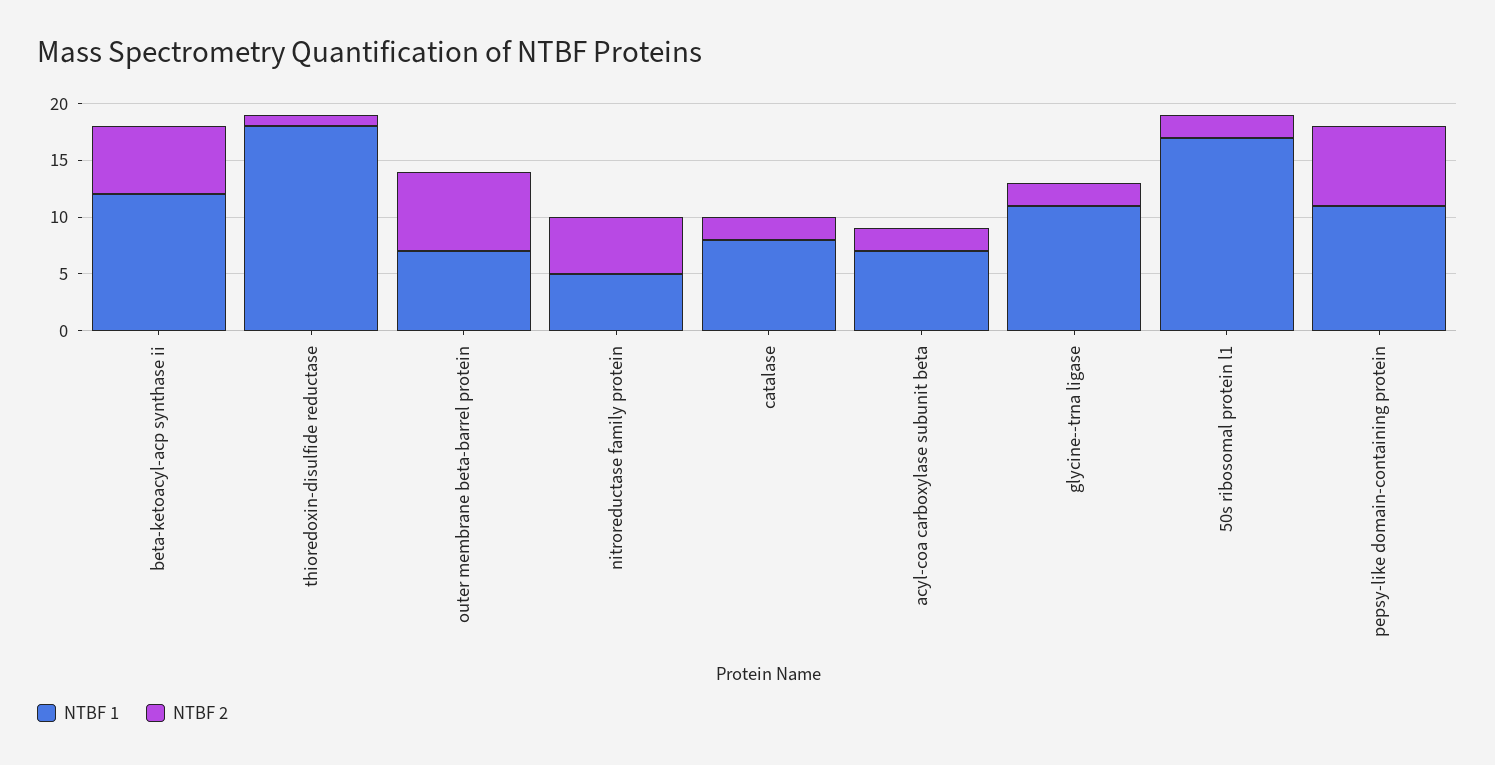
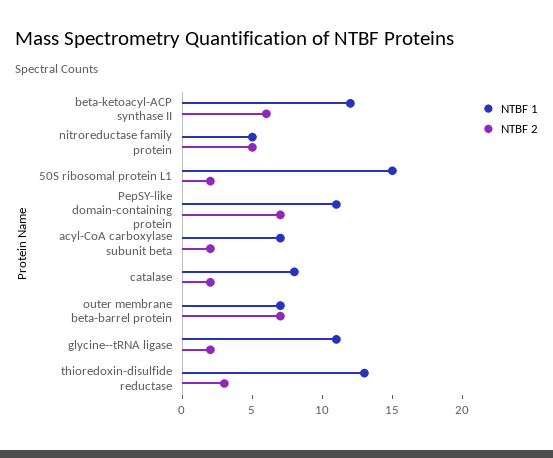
NTBF 1, thioredoxin-disulfide reductase: 18 -> 13
NTBF 2, thioredoxin-disulfide reductase: 1 -> 3
NTBF 1, 50s ribosomal protein l1: 17 -> 15

